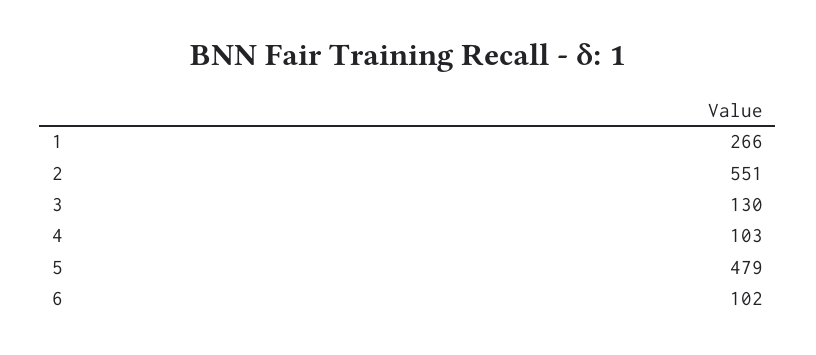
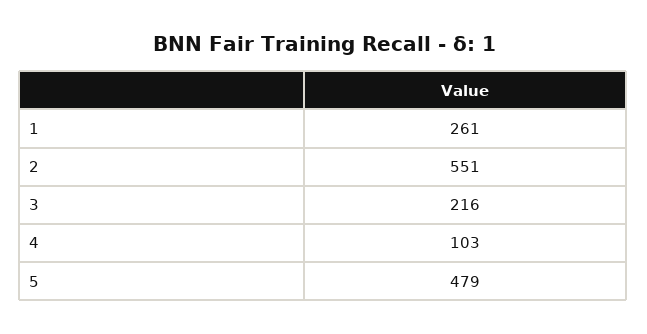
1: 266 -> 261
3: 130 -> 216
6: 102 -> none

